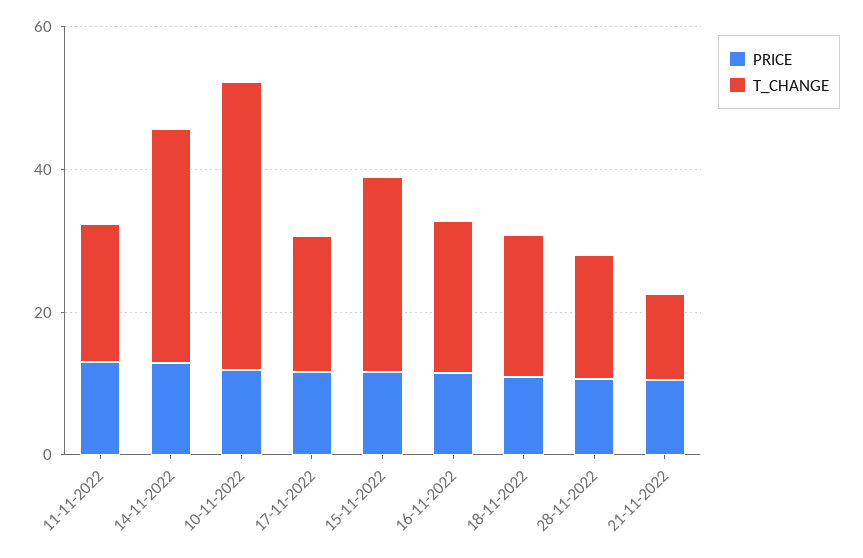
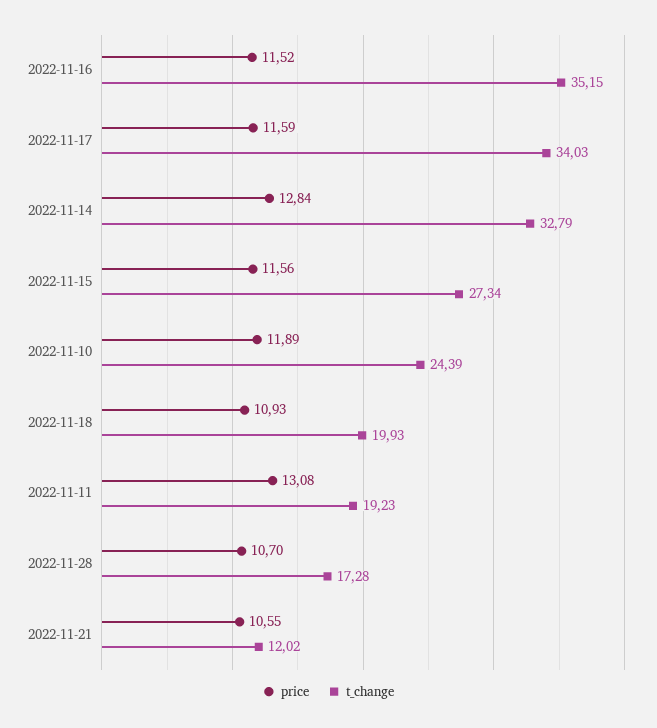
T_CHANGE, 10-11-2022: 40 -> 24.39
T_CHANGE, 17-11-2022: 20 -> 34.03
T_CHANGE, 16-11-2022: 20 -> 35.15

